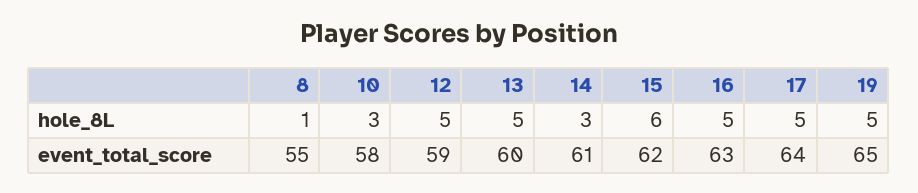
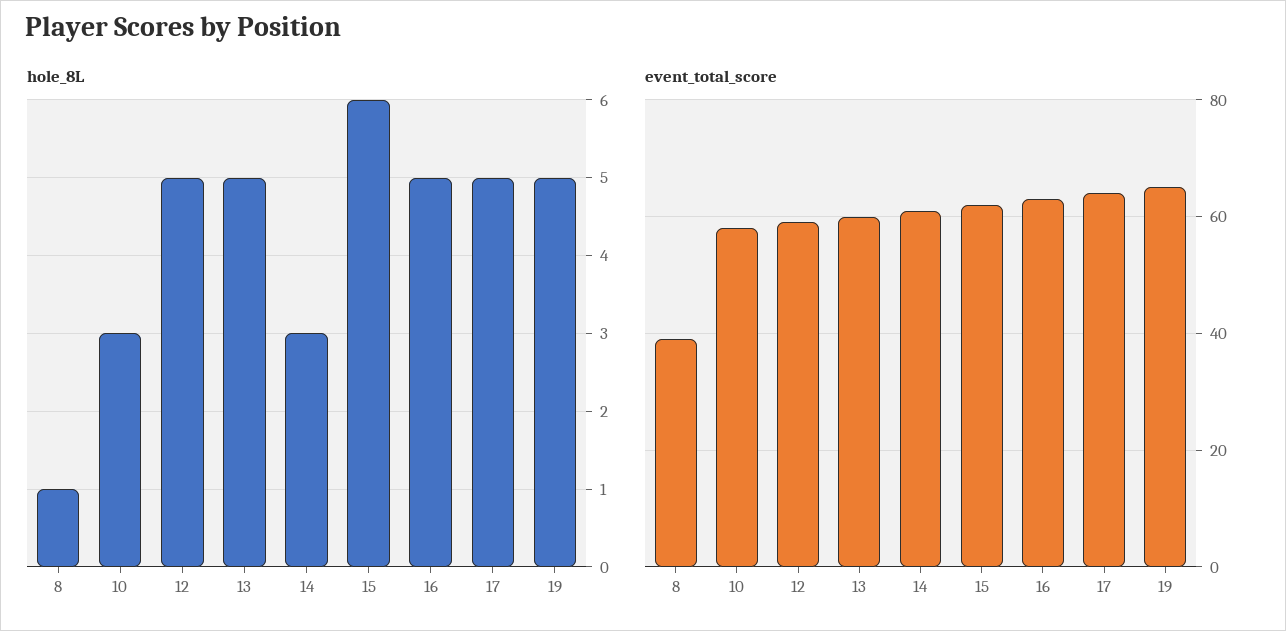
event_total_score, 8: 55 -> 40

